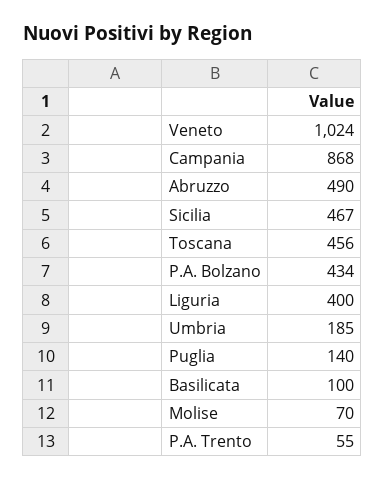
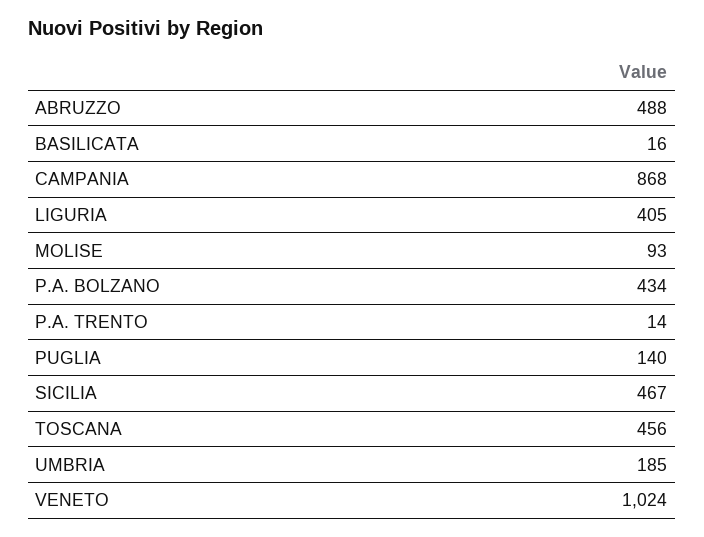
Abruzzo: 490 -> 488
Liguria: 400 -> 405
Basilicata: 100 -> 16
Molise: 70 -> 93
P.A. Trento: 55 -> 14

